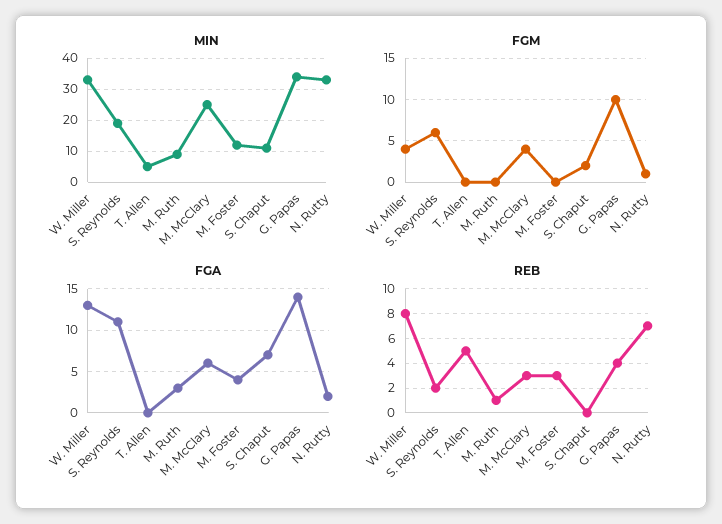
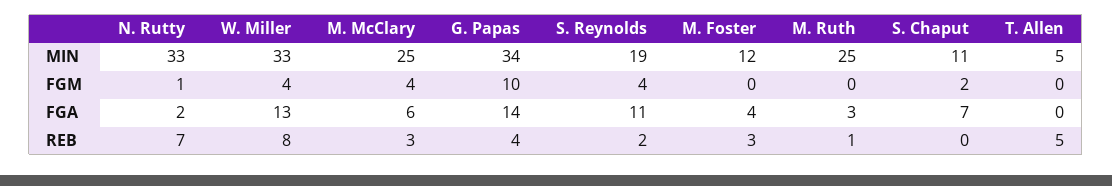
MIN, M. Ruth: 10 -> 25
FGM, S. Reynolds: 6 -> 4

